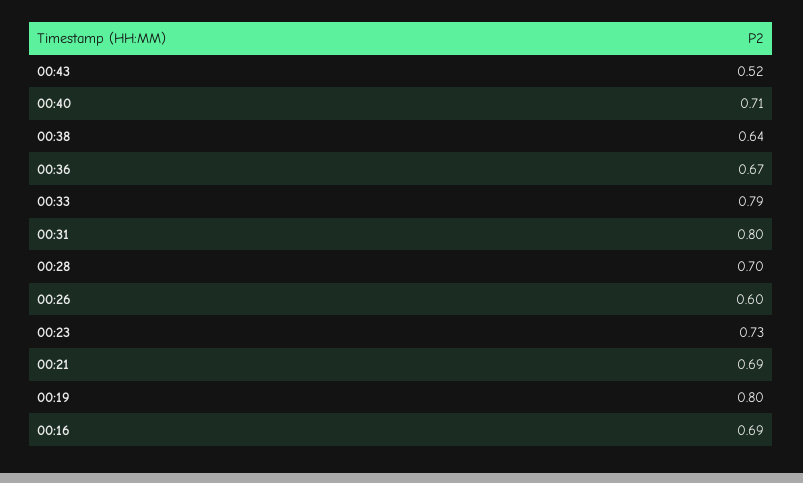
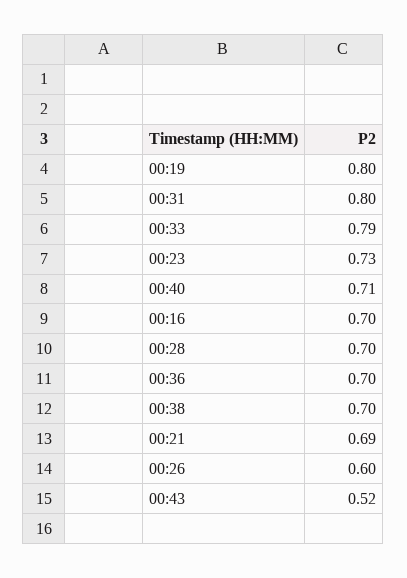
00:38: 0.64 -> 0.7
00:36: 0.67 -> 0.7
00:16: 0.69 -> 0.7

